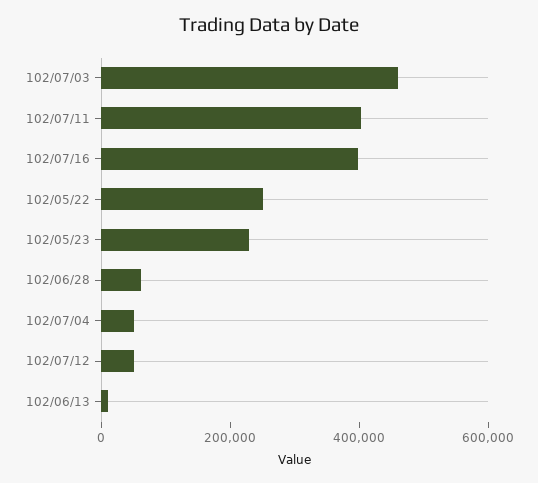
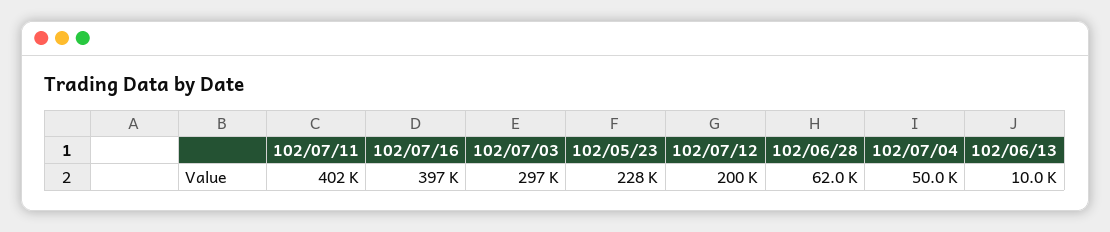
102/07/03: 450000 -> 297000
102/05/22: 250000 -> none
102/07/12: 50000 -> 200000

